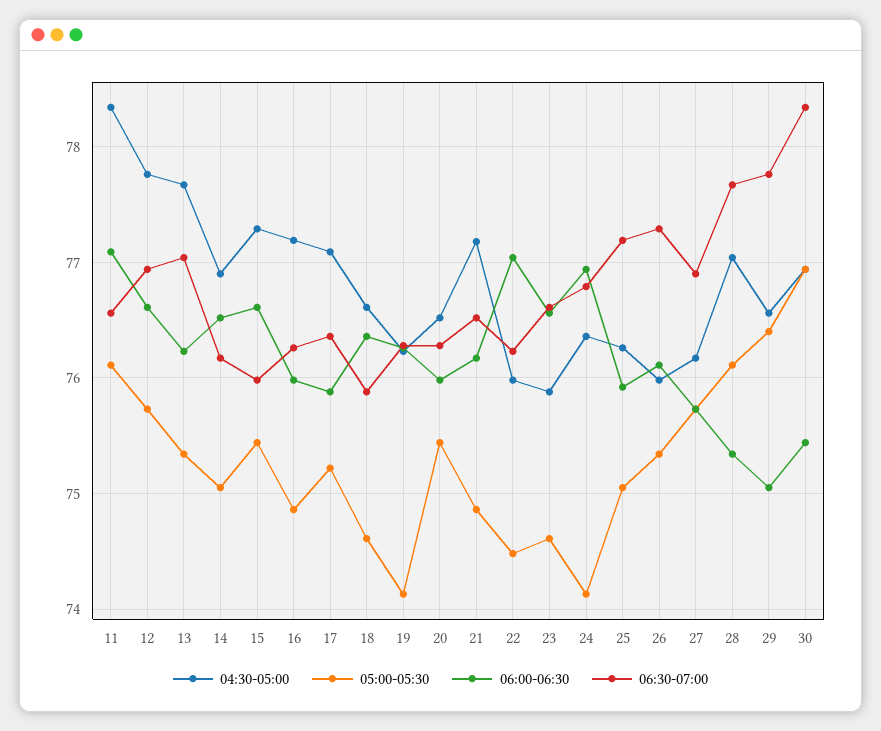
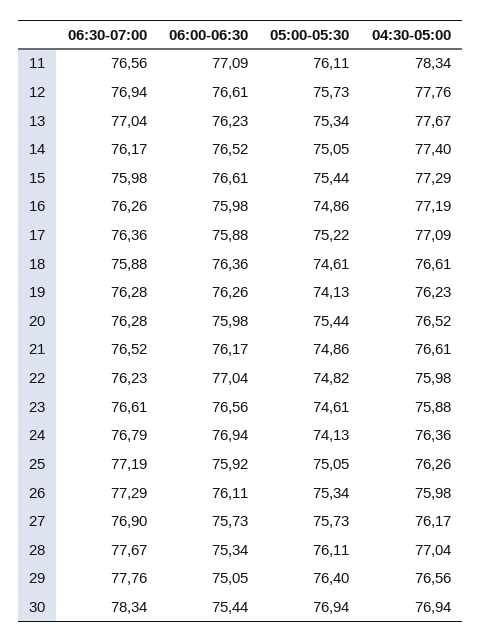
04:30-05:00, 14: 76.9 -> 77.4
04:30-05:00, 21: 77.2 -> 76.61
05:00-05:30, 22: 74.5 -> 74.82

